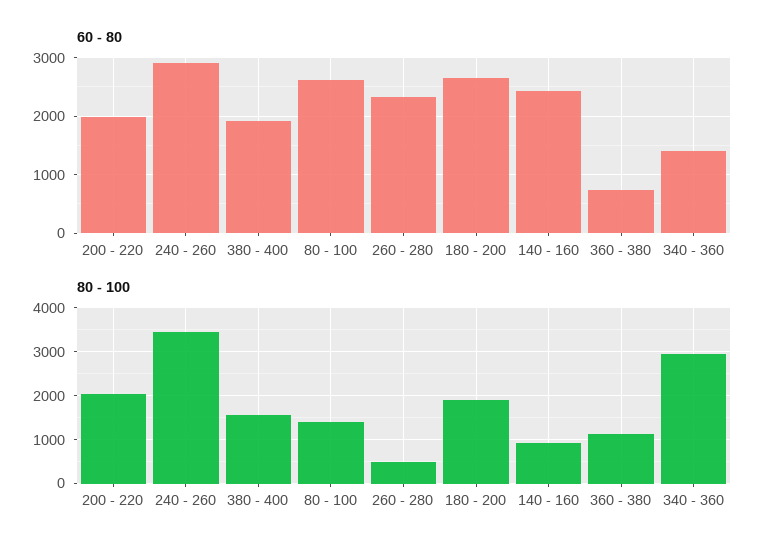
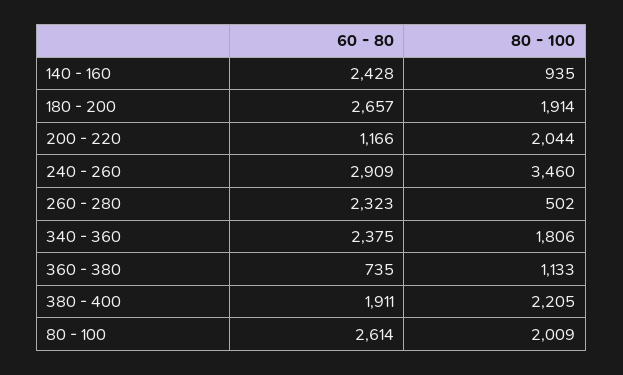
60 - 80, 200 - 220: 2000 -> 1166
60 - 80, 340 - 360: 1400 -> 2375
80 - 100, 380 - 400: 1600 -> 2205
80 - 100, 80 - 100: 1400 -> 2009
80 - 100, 340 - 360: 3000 -> 1806

